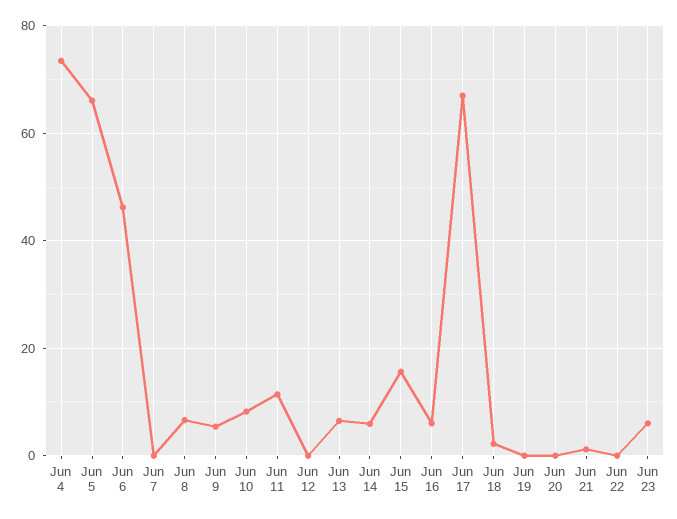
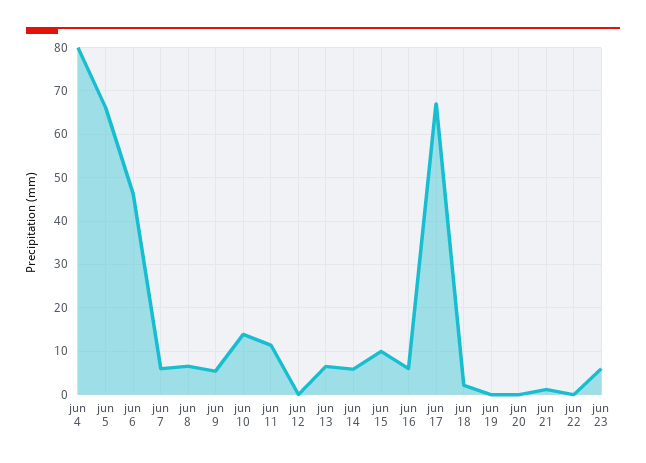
Jun 4: 74 -> 80
Jun 7: 0 -> 6
Jun 10: 8 -> 14
Jun 15: 16 -> 10

